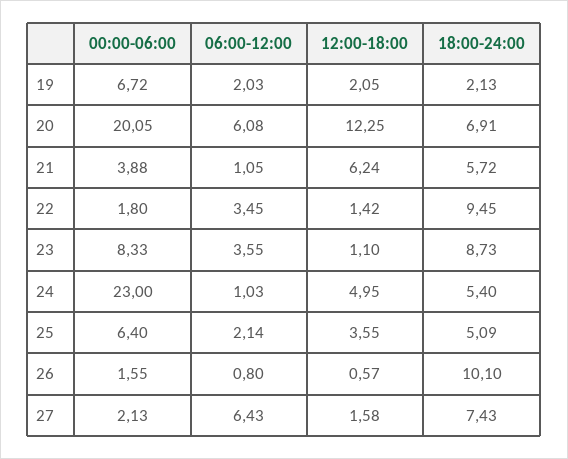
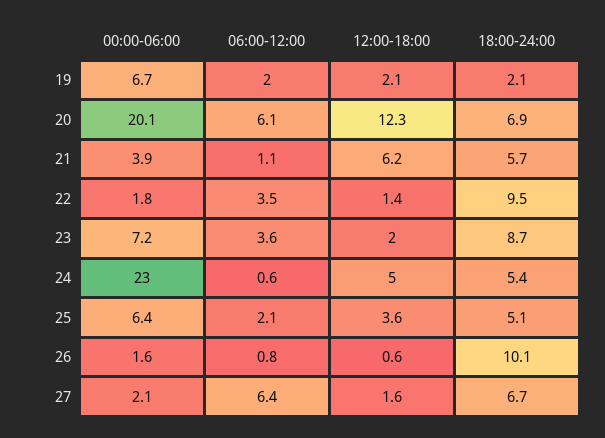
00:00-06:00, 23: 8.33 -> 7.2
12:00-18:00, 23: 1.1 -> 2
06:00-12:00, 24: 1.03 -> 0.6
18:00-24:00, 27: 7.43 -> 6.7

